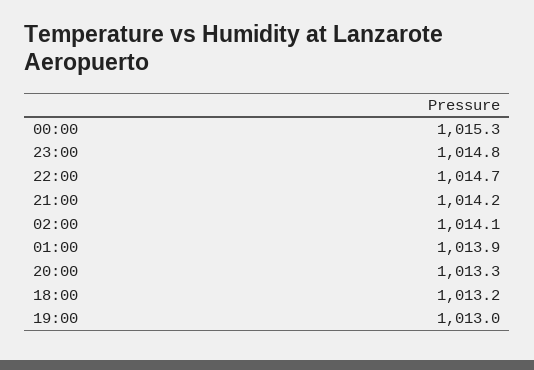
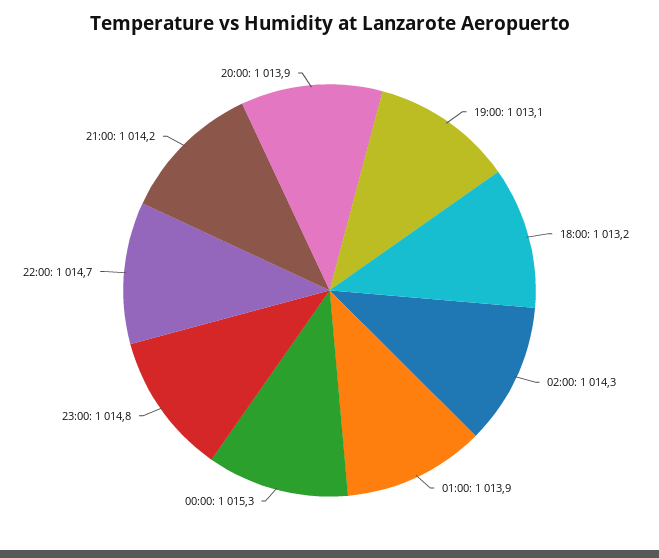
02:00: 1014.1 -> 1014.3
20:00: 1013.3 -> 1013.9
19:00: 1013 -> 1013.1

